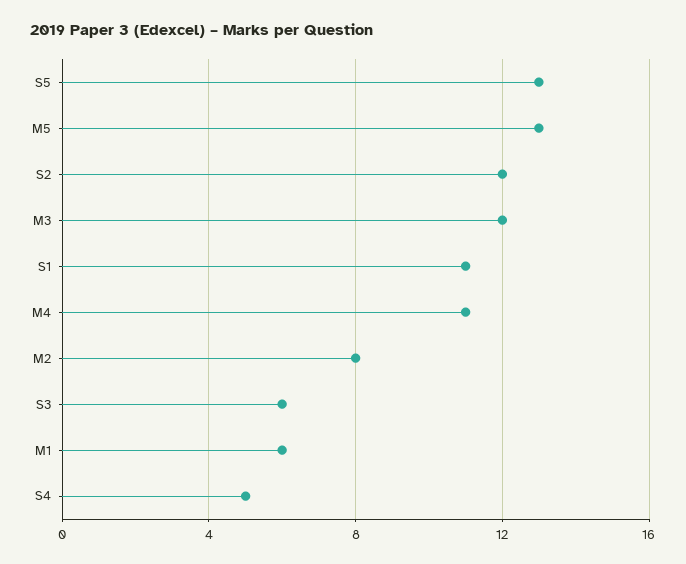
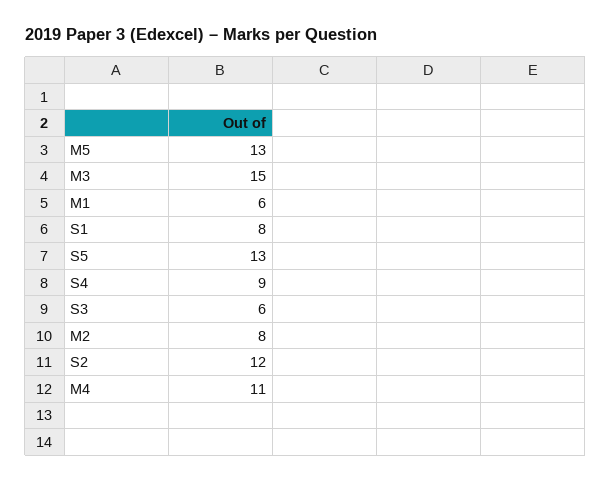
M3: 12 -> 15
S1: 11 -> 8
S4: 5 -> 9

